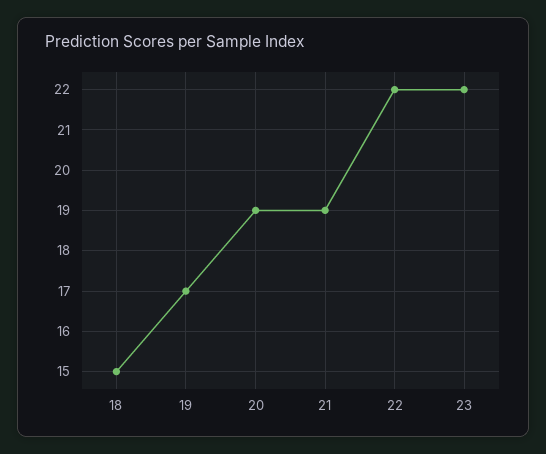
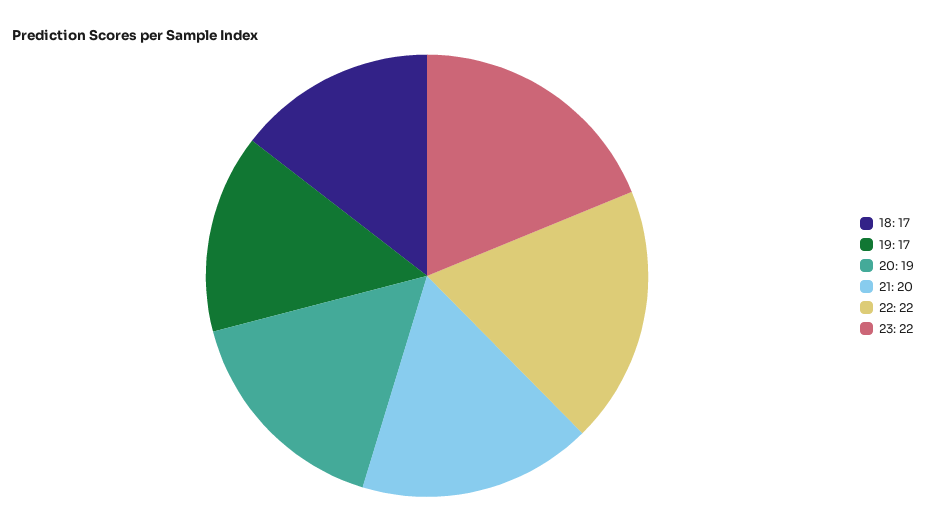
18: 15 -> 17
21: 19 -> 20

